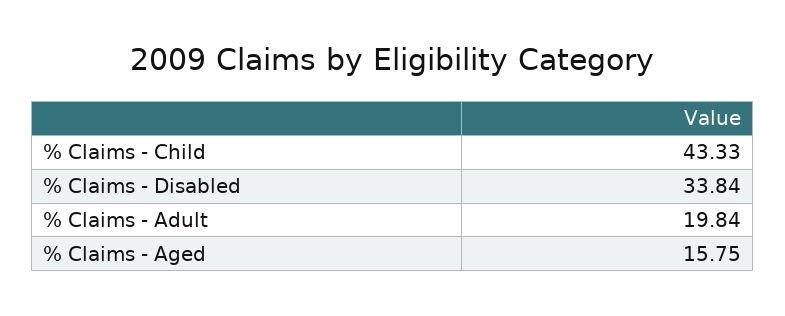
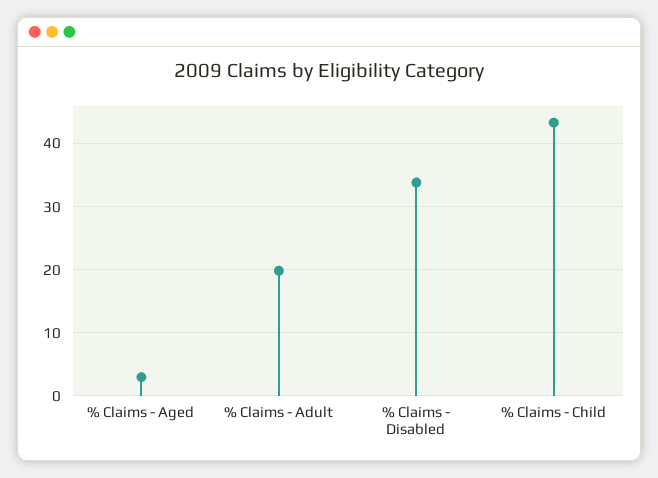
% Claims - Aged: 15.75 -> 3

